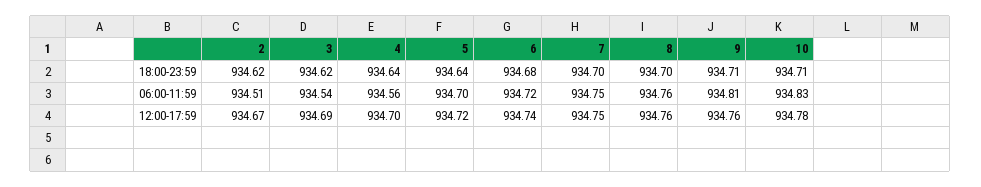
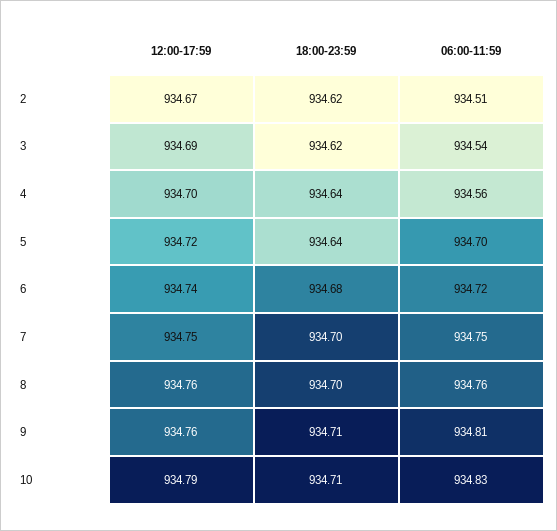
10, 12:00-17:59: 934.78 -> 934.79

